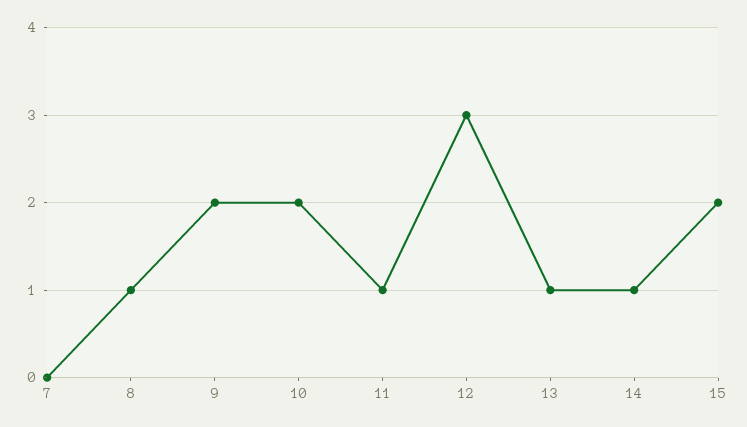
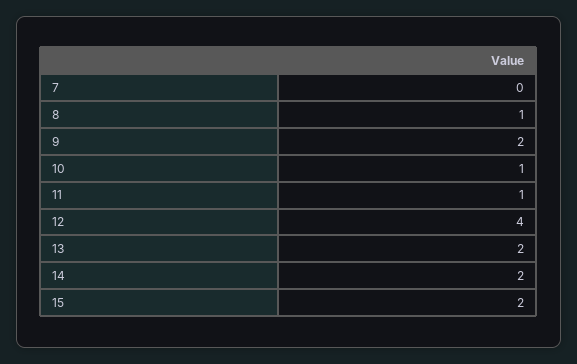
10: 2 -> 1
12: 3 -> 4
13: 1 -> 2
14: 1 -> 2

